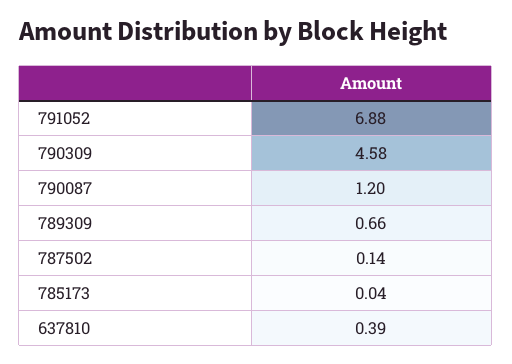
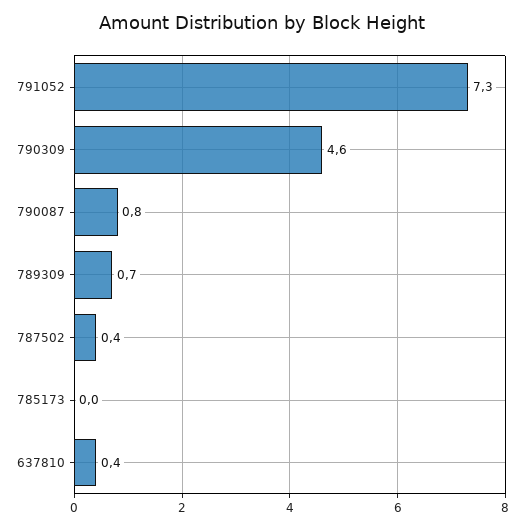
791052: 6.88 -> 7.3
790087: 1.2 -> 0.8
787502: 0.14 -> 0.4

